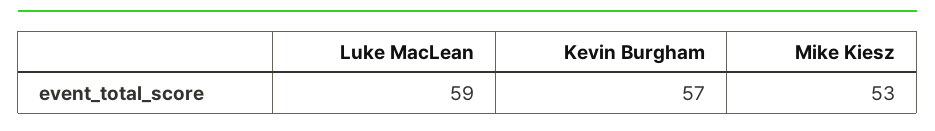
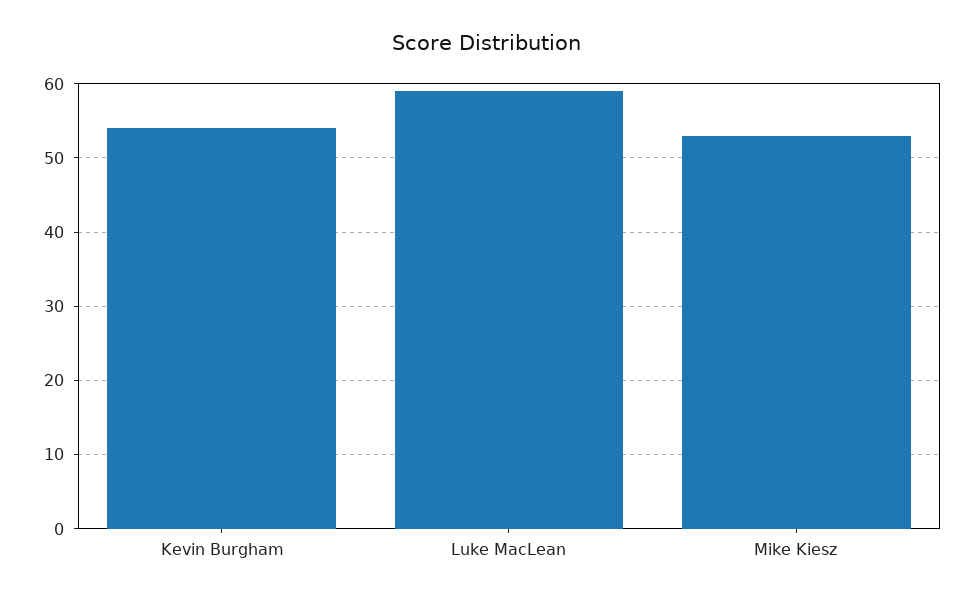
Kevin Burgham: 57 -> 54

